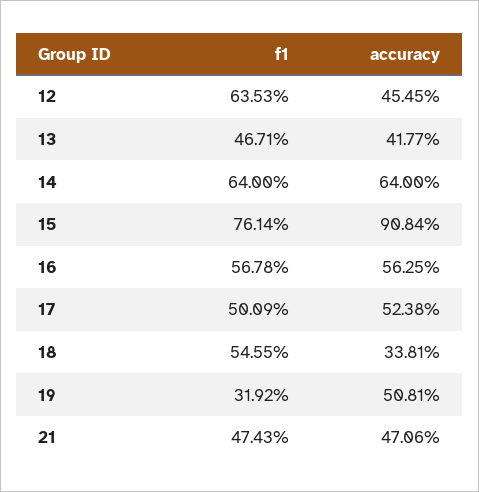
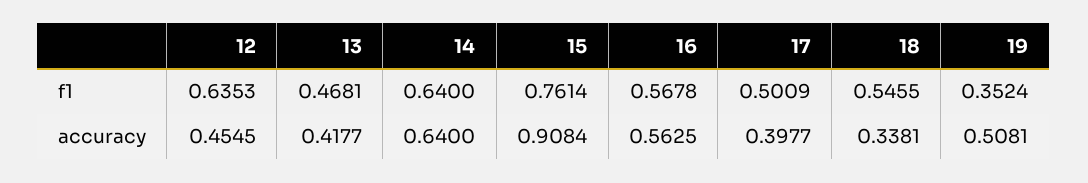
f1, 13: 0.4671 -> 0.4681
accuracy, 17: 0.5238 -> 0.3977
f1, 19: 0.3192 -> 0.3524
f1, 21: 0.4743 -> none
accuracy, 21: 0.4706 -> none

